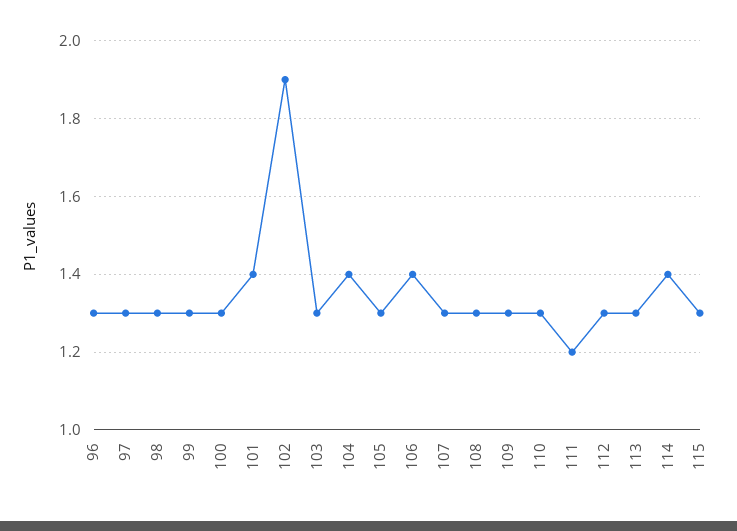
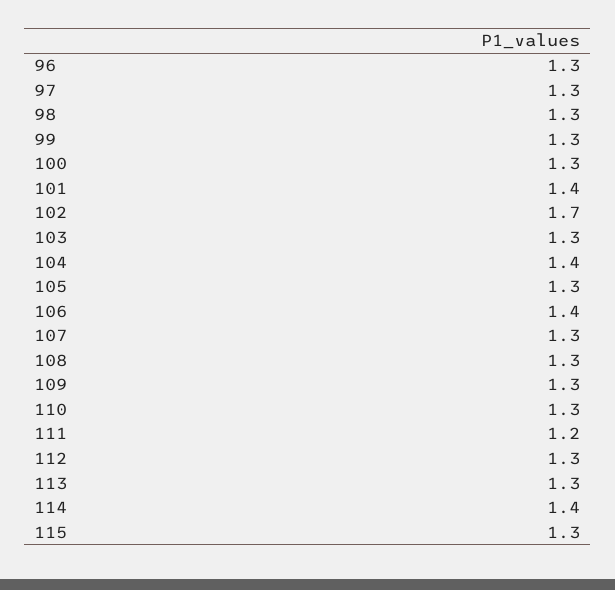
102: 1.9 -> 1.7

